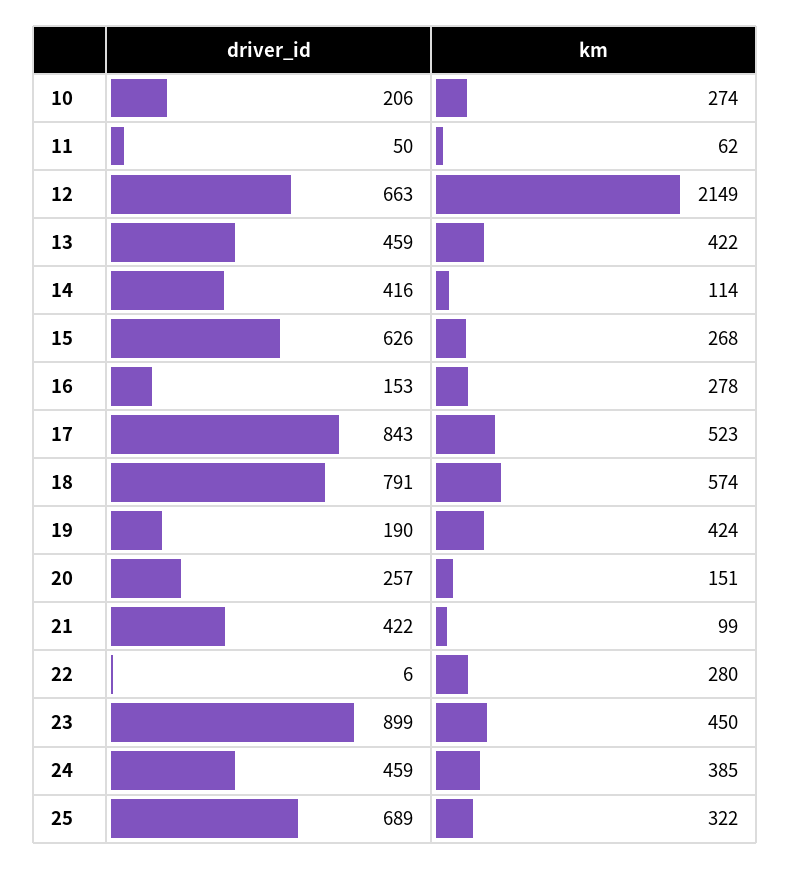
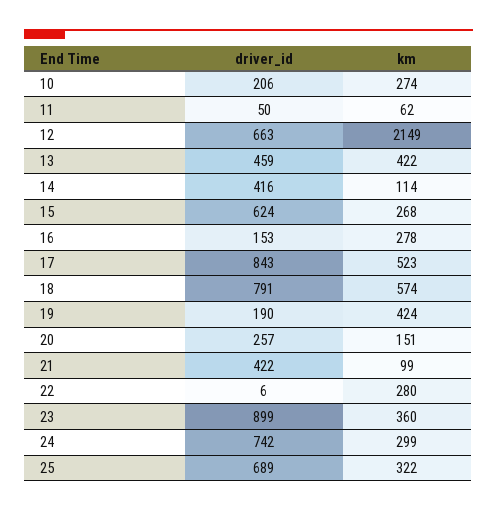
driver_id, 15: 626 -> 624
km, 23: 450 -> 360
driver_id, 24: 459 -> 742
km, 24: 385 -> 299

